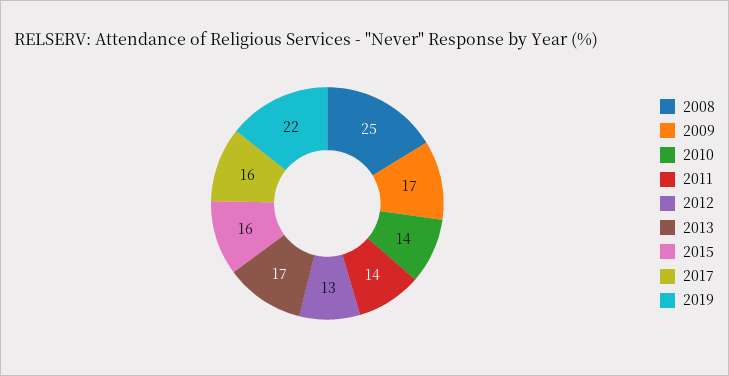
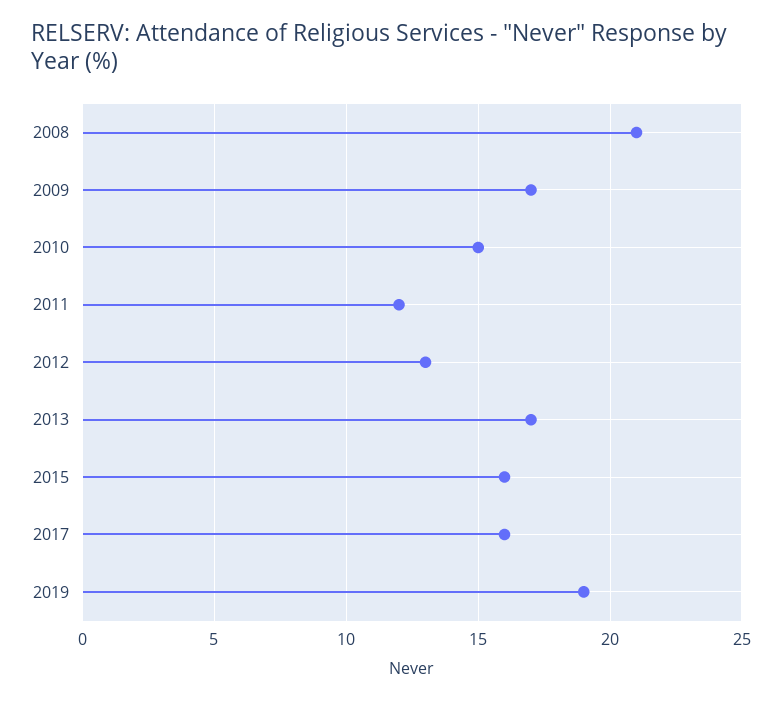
2008: 25 -> 21
2010: 14 -> 15
2011: 14 -> 12
2019: 22 -> 19

